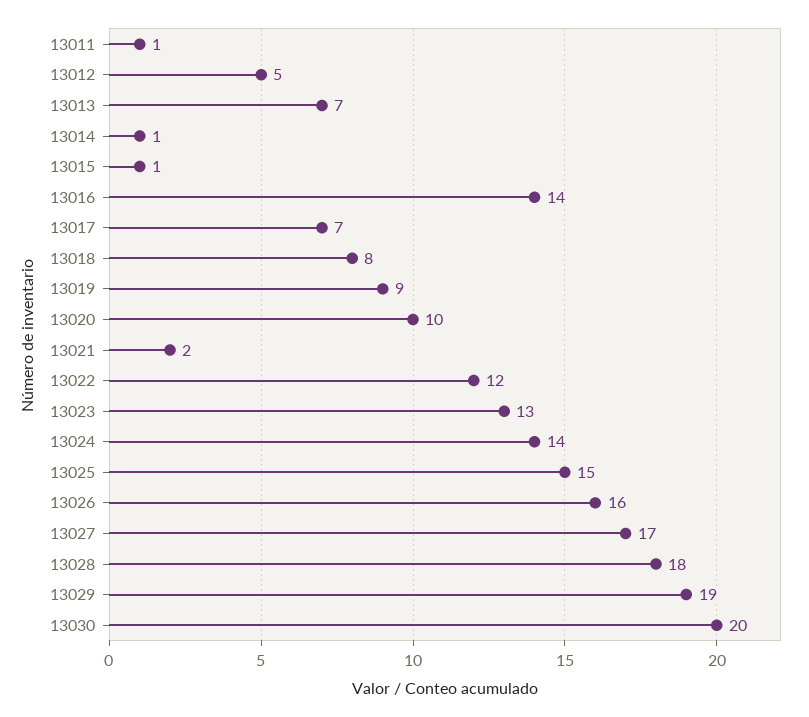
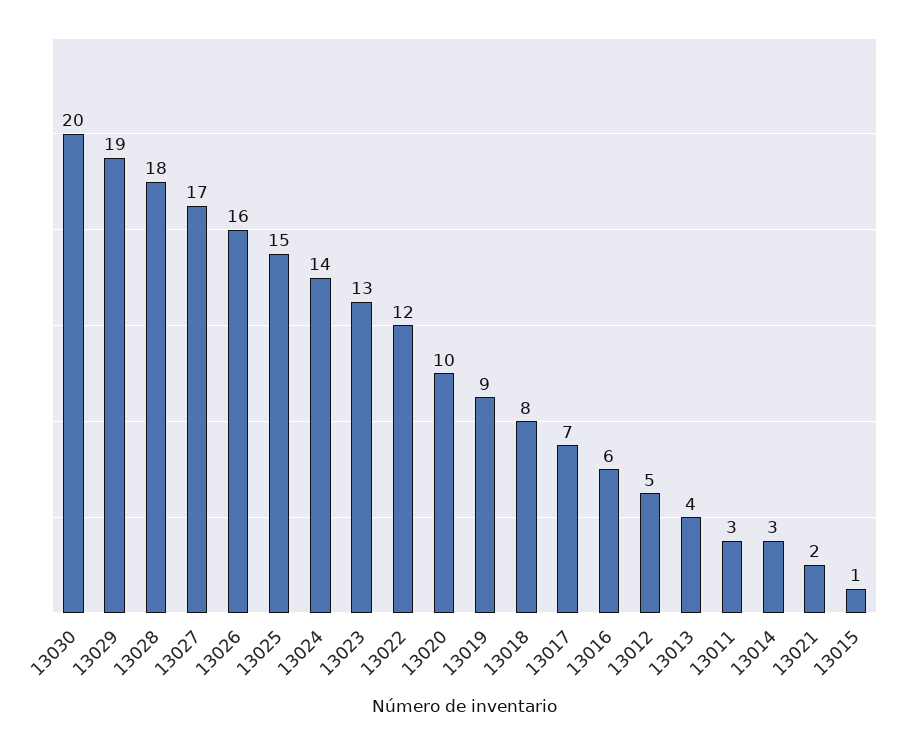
13011: 1 -> 3
13013: 7 -> 4
13014: 1 -> 3
13016: 14 -> 6

